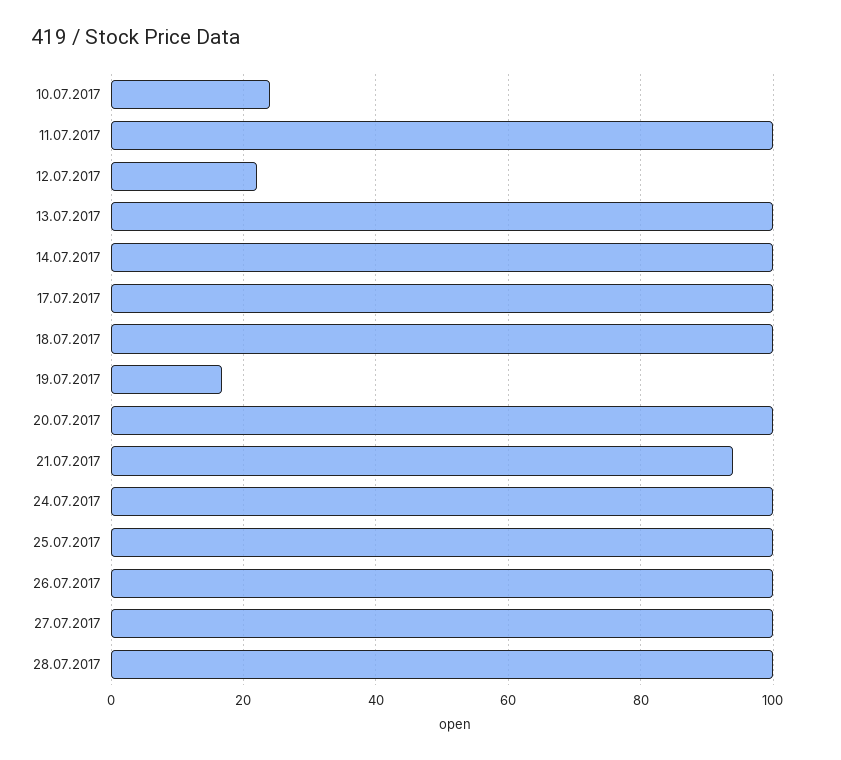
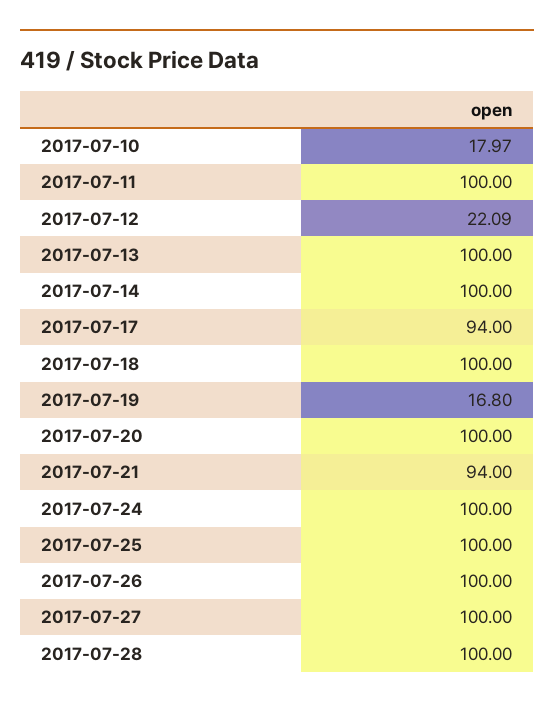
10.07.2017: 24 -> 17.97
17.07.2017: 100 -> 94

